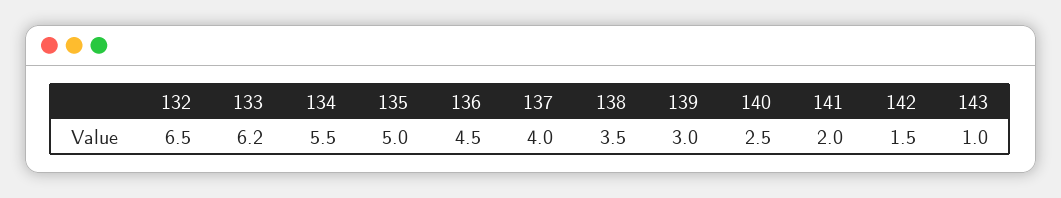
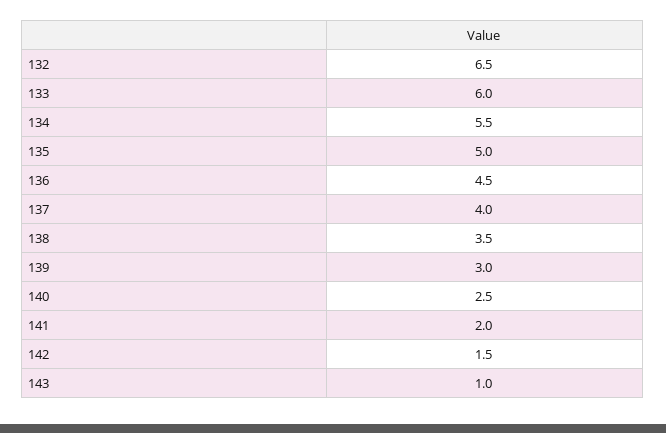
133: 6.2 -> 6

